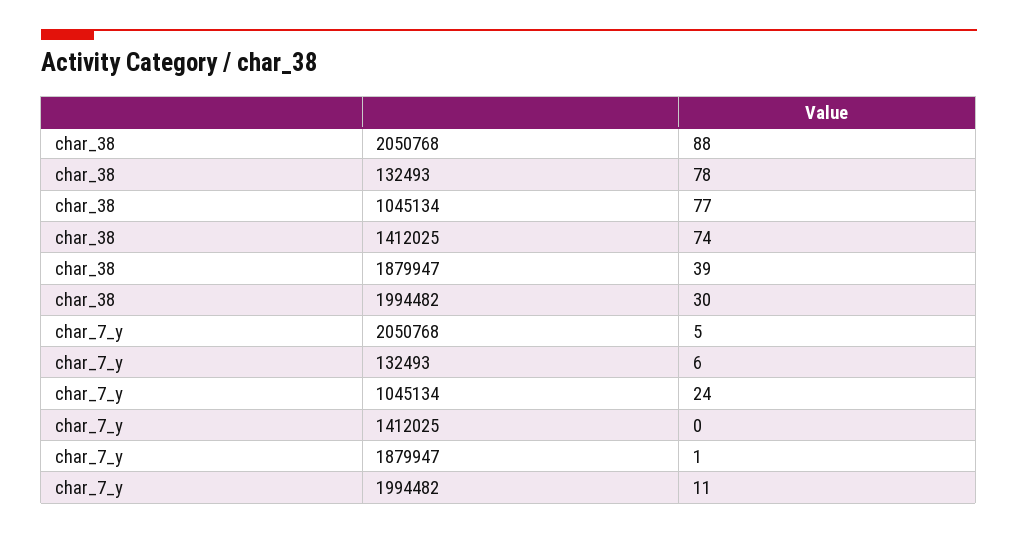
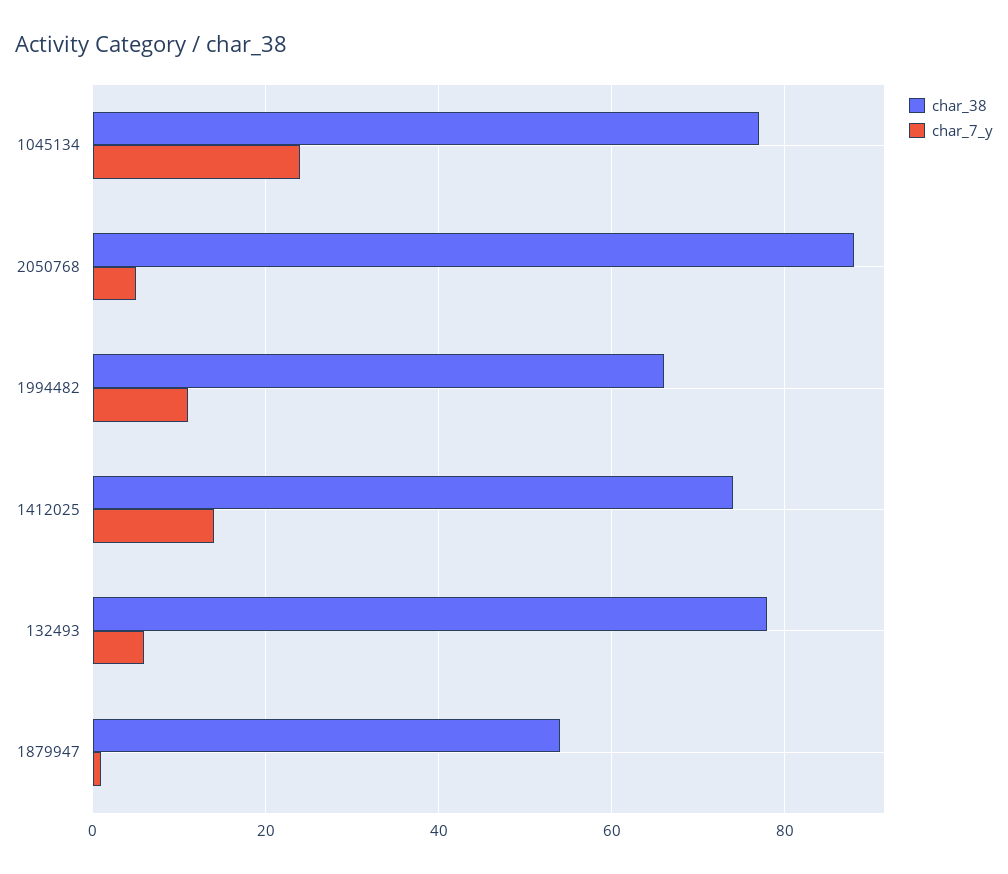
char_38, 1879947: 39 -> 55
char_38, 1994482: 30 -> 65
char_7_y, 1412025: 0 -> 15

